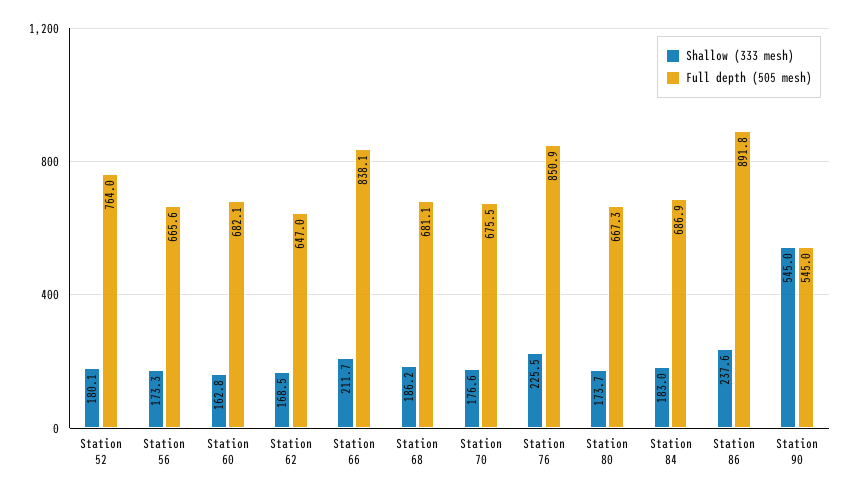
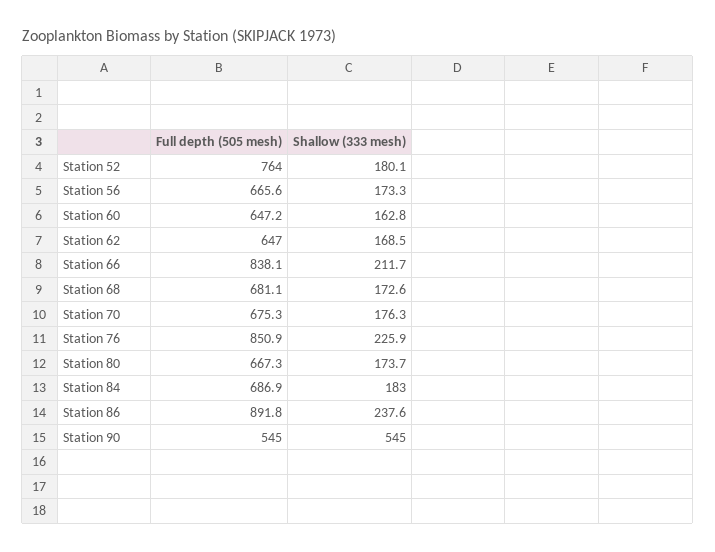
Full depth (505 mesh), Station 60: 682.1 -> 647.2
Shallow (333 mesh), Station 68: 186.2 -> 172.6
Shallow (333 mesh), Station 70: 176.6 -> 176.3
Full depth (505 mesh), Station 70: 675.5 -> 675.3
Shallow (333 mesh), Station 76: 225.5 -> 225.9

